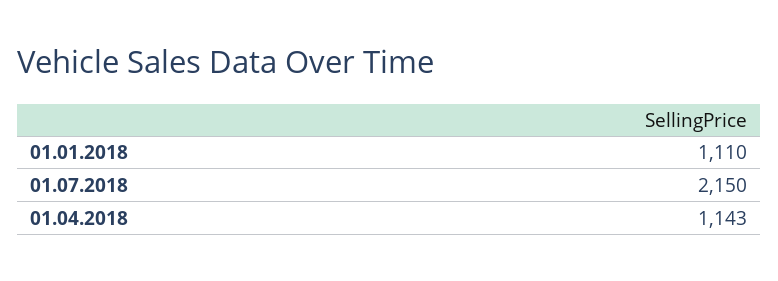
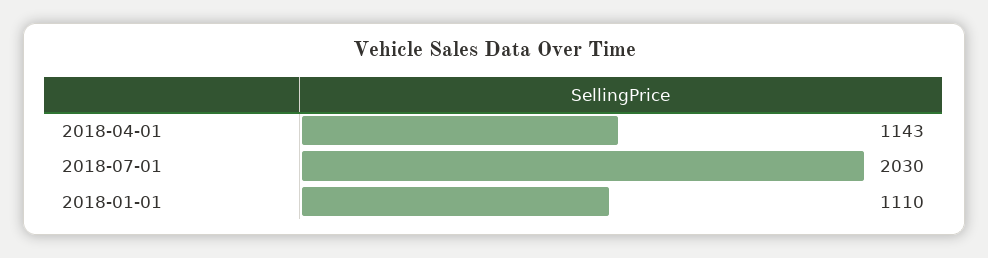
01.07.2018: 2150 -> 2030

